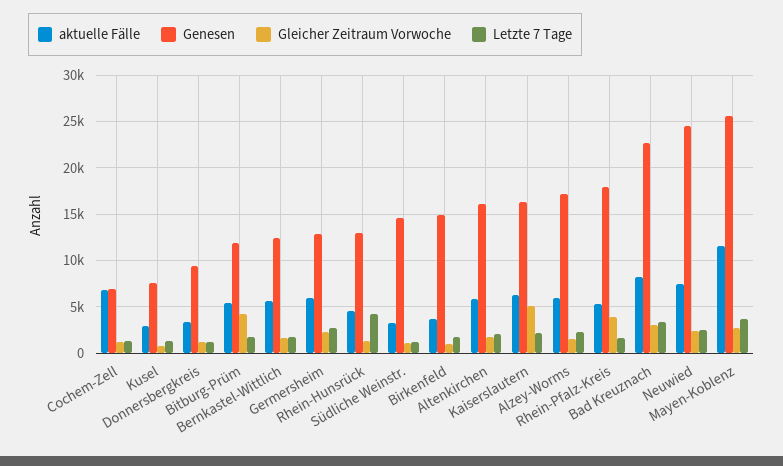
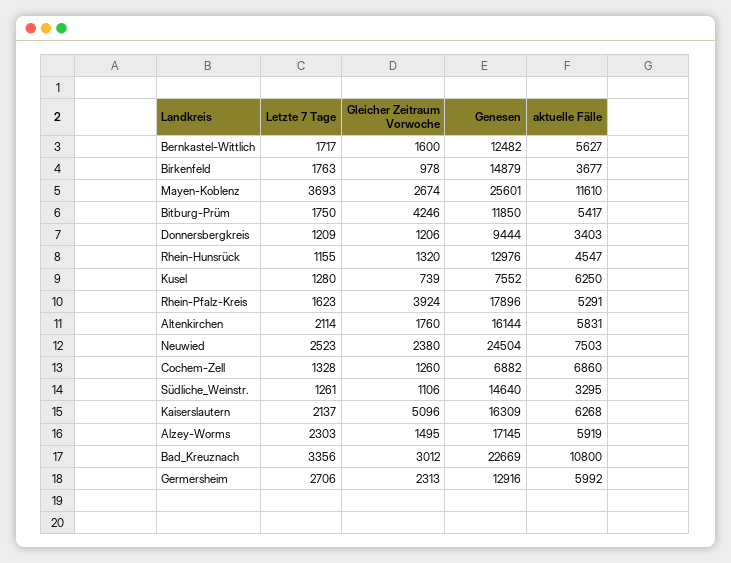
aktuelle Fälle, Kusel: 3000 -> 6250
Letzte 7 Tage, Rhein-Hunsrück: 4000 -> 1155
aktuelle Fälle, Bad Kreuznach: 8000 -> 10800

